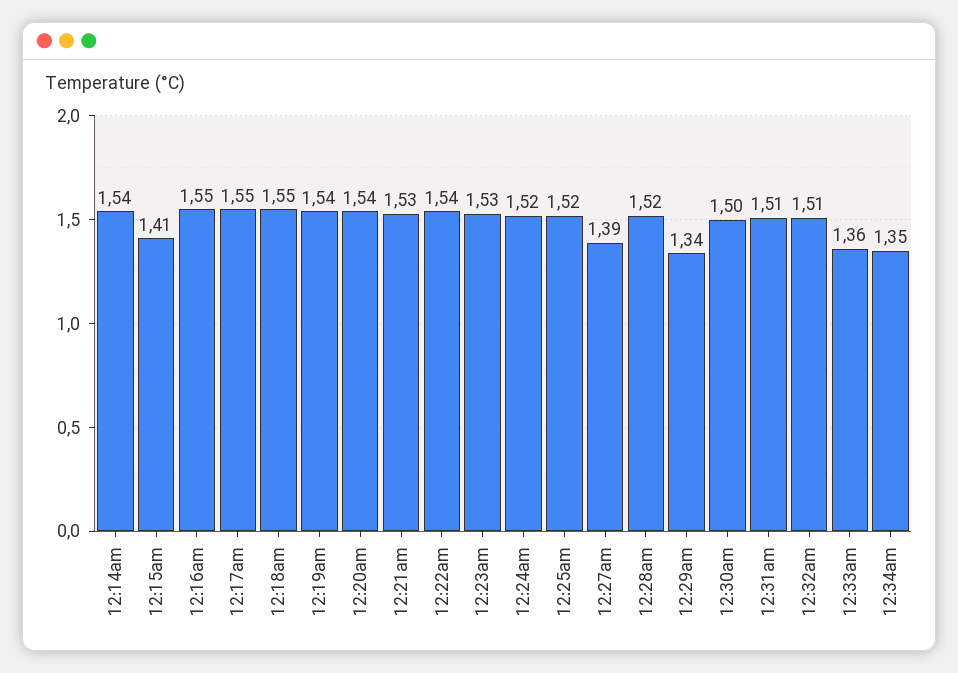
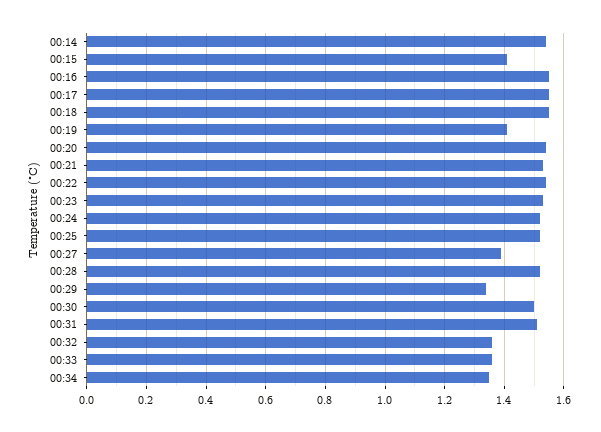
12:19am: 1.54 -> 1.4
12:32am: 1.51 -> 1.35

